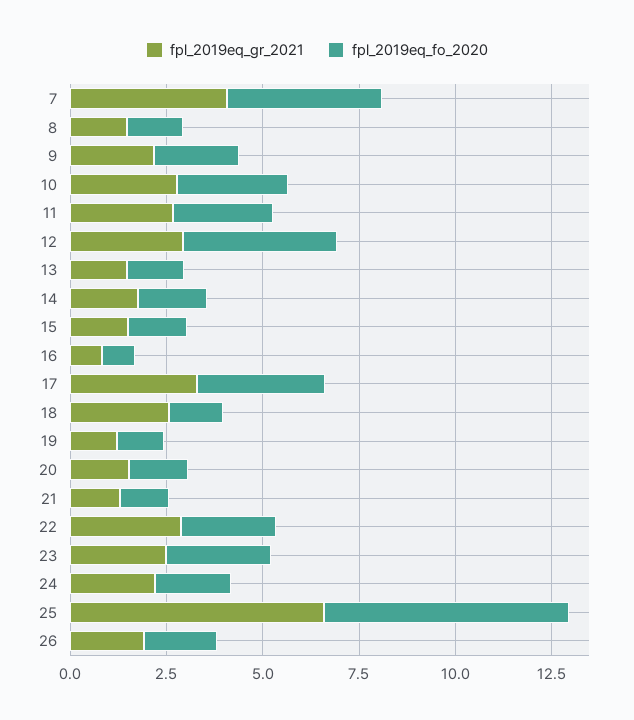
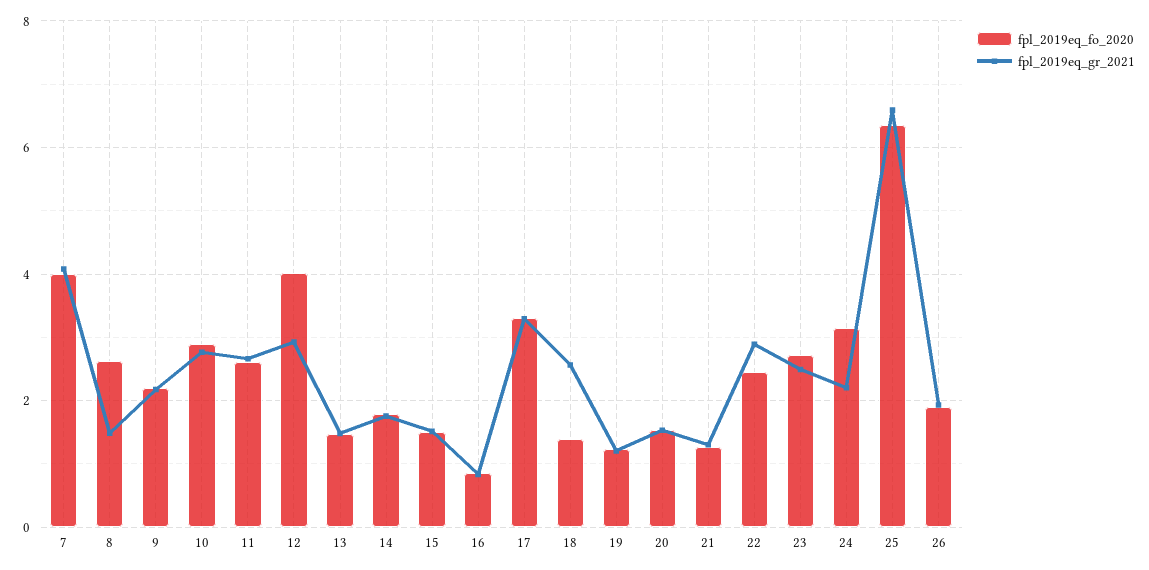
fpl_2019eq_fo_2020, 8: 1.5 -> 2.6
fpl_2019eq_fo_2020, 24: 2 -> 3.2

